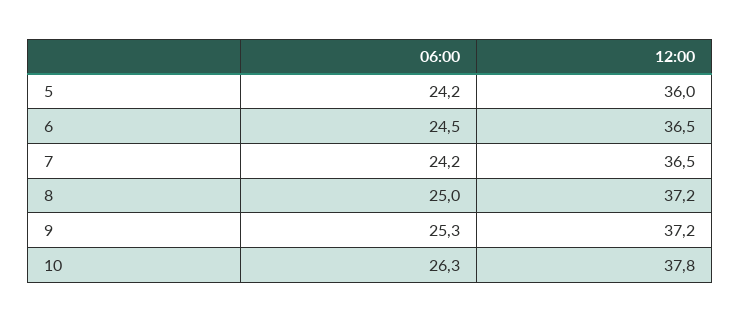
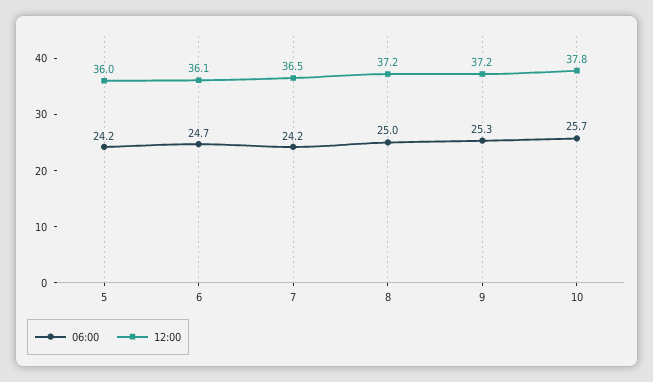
06:00, 6: 24.5 -> 24.7
12:00, 6: 36.5 -> 36.1
06:00, 10: 26.3 -> 25.7

